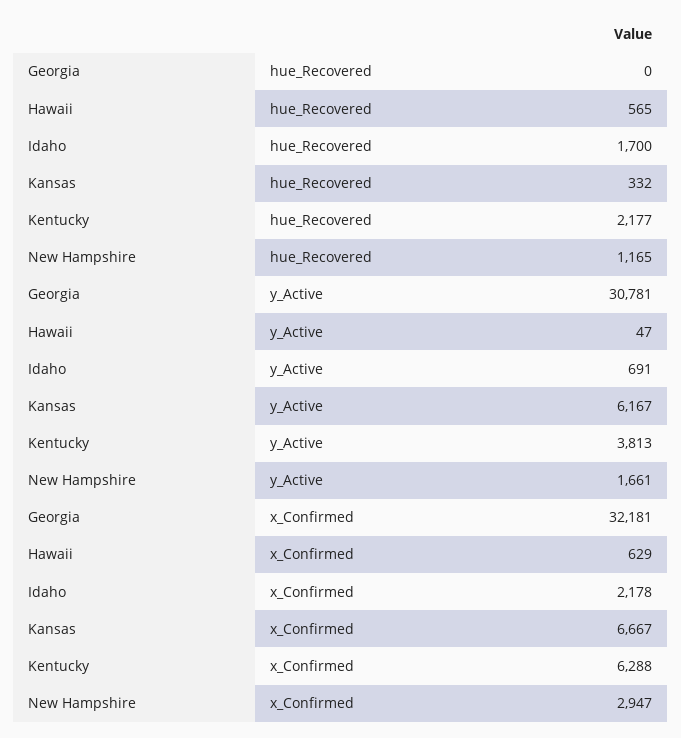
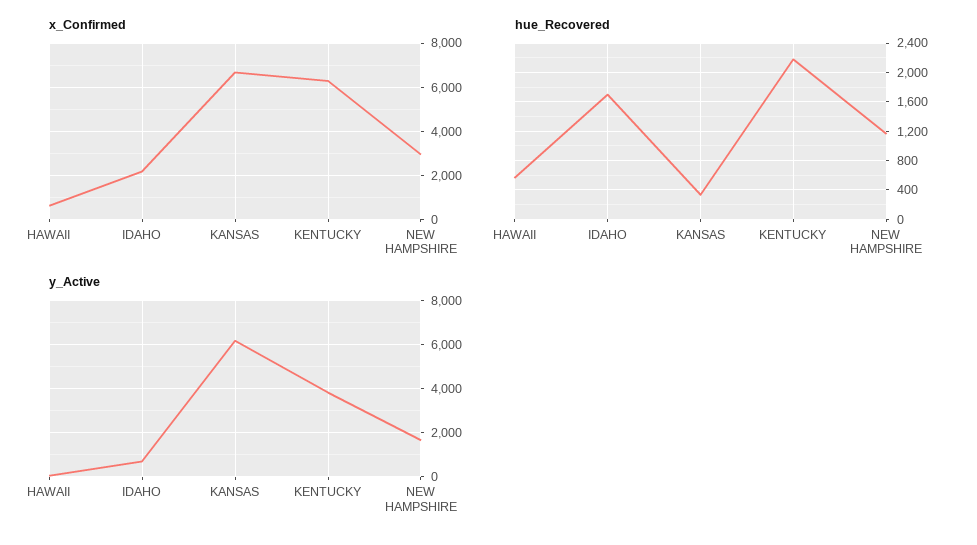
hue_Recovered, Georgia: 0 -> none
y_Active, Georgia: 30781 -> none
x_Confirmed, Georgia: 32181 -> none

